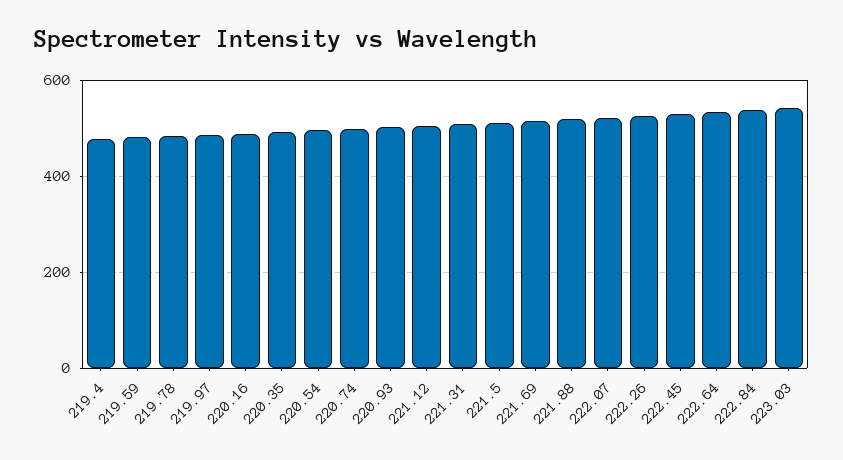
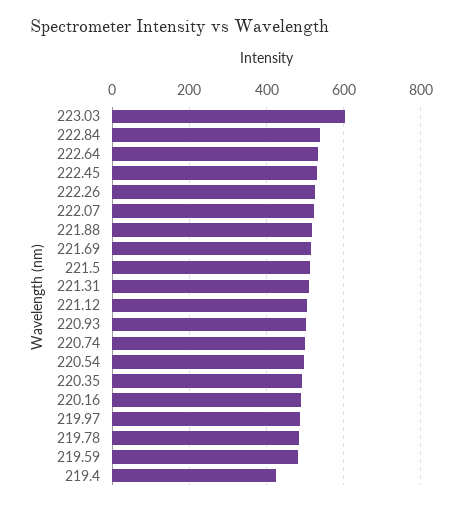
219.4: 480 -> 420
223.03: 540 -> 600

